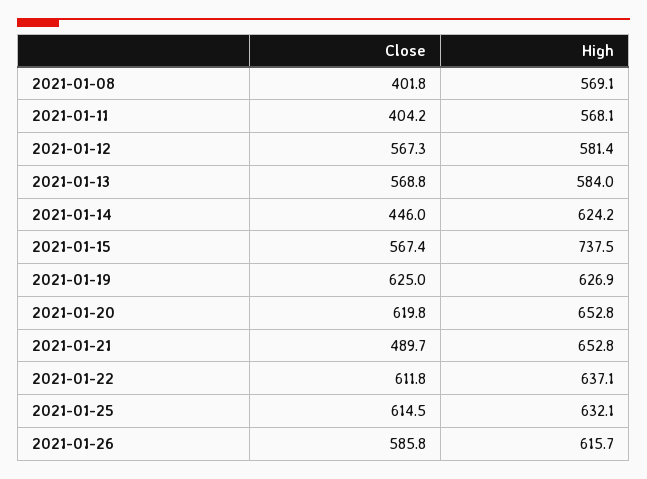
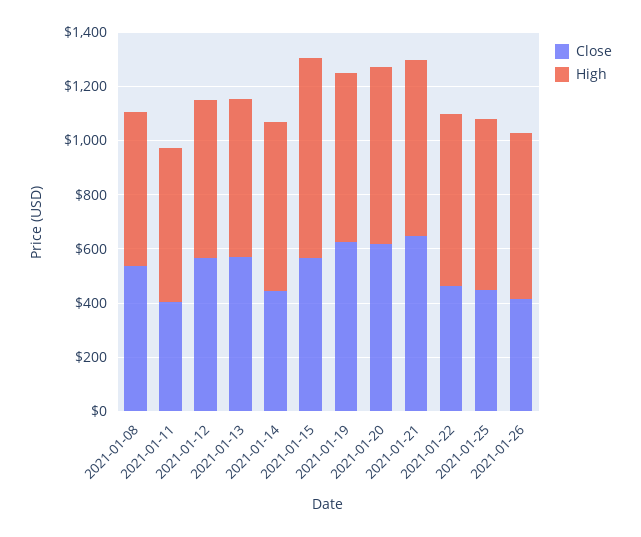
Close, 2021-01-08: 401.8 -> 550
Close, 2021-01-21: 489.7 -> 650
Close, 2021-01-22: 611.8 -> 450
Close, 2021-01-25: 614.5 -> 450
Close, 2021-01-26: 585.8 -> 400

